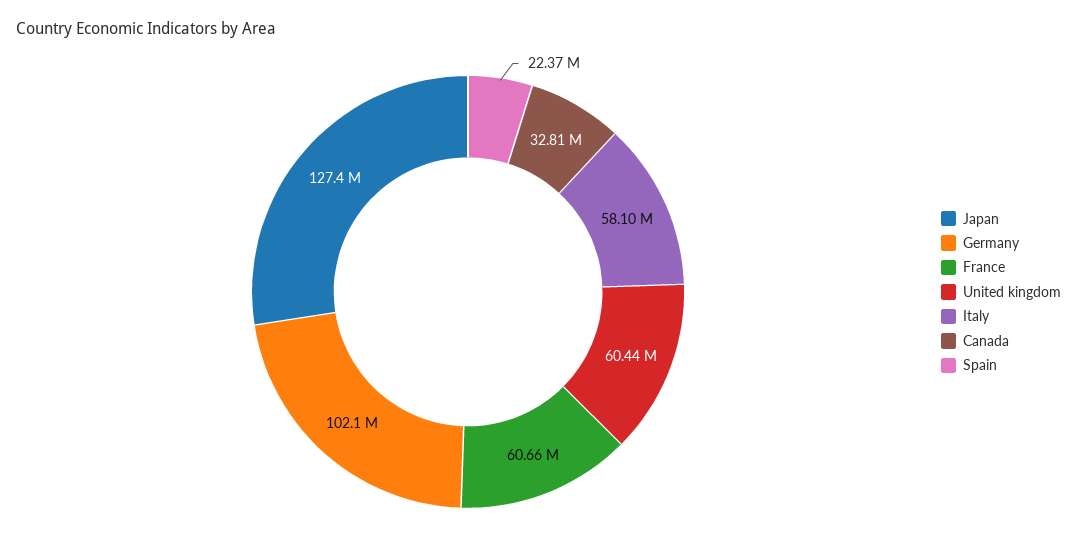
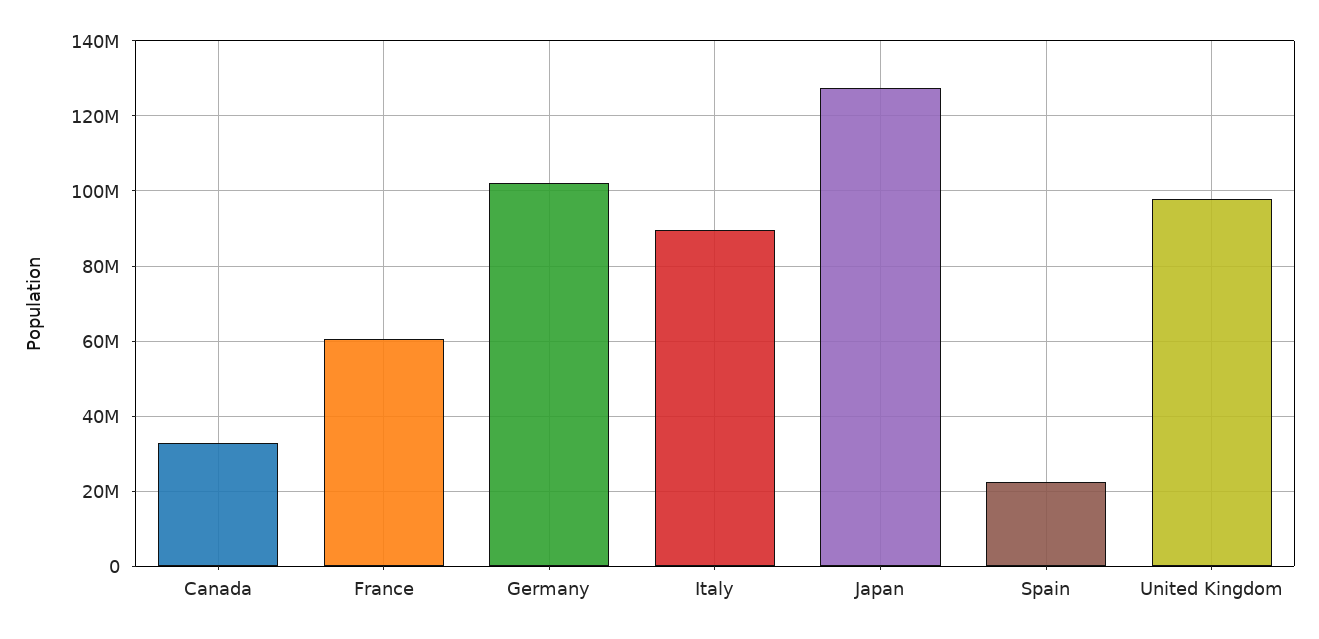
United kingdom: 60440000 -> 98000000
Italy: 58100000 -> 90000000

